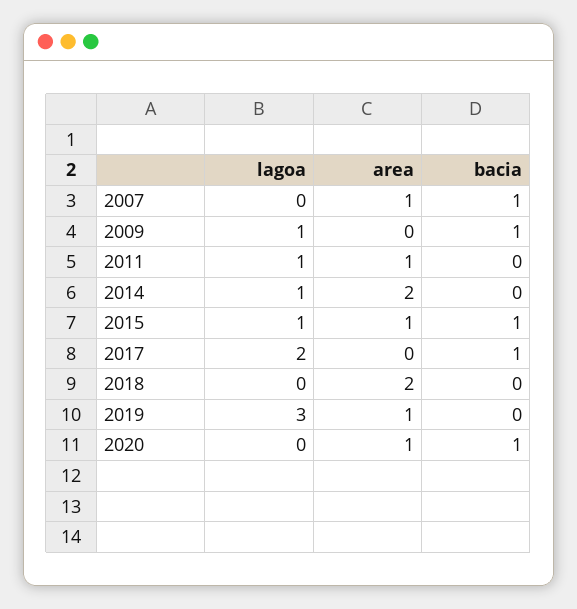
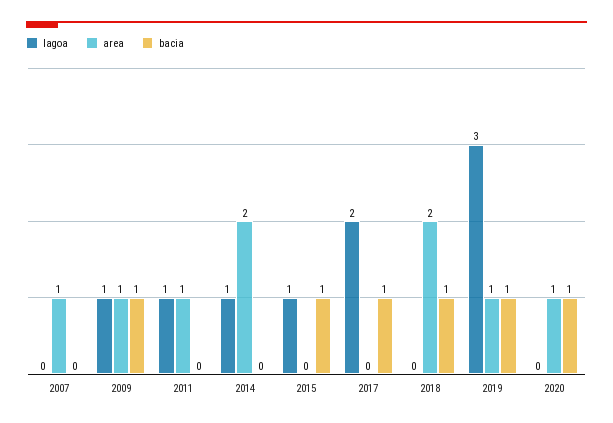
bacia, 2007: 1 -> 0
area, 2009: 0 -> 1
area, 2015: 1 -> 0
bacia, 2018: 0 -> 1
bacia, 2019: 0 -> 1

